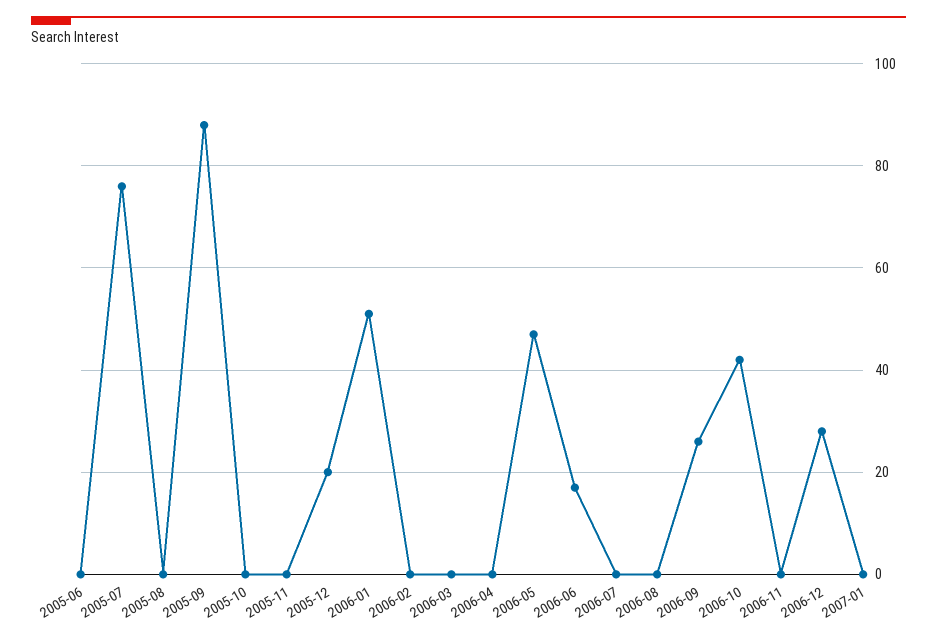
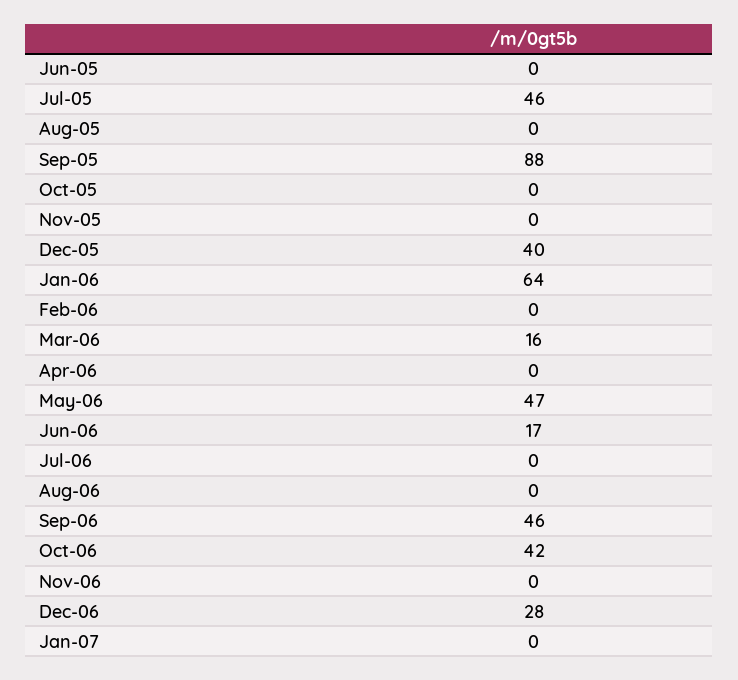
2005-07: 75 -> 46
2005-12: 20 -> 40
2006-01: 50 -> 64
2006-03: 0 -> 16
2006-09: 25 -> 46

